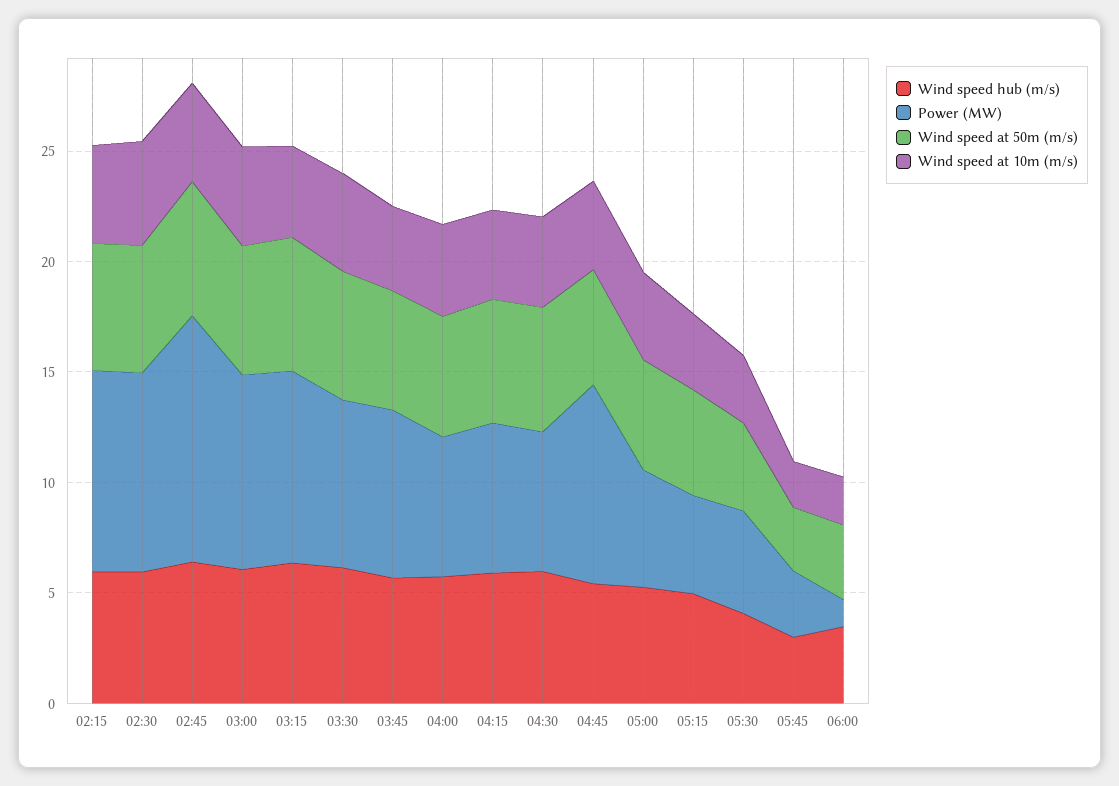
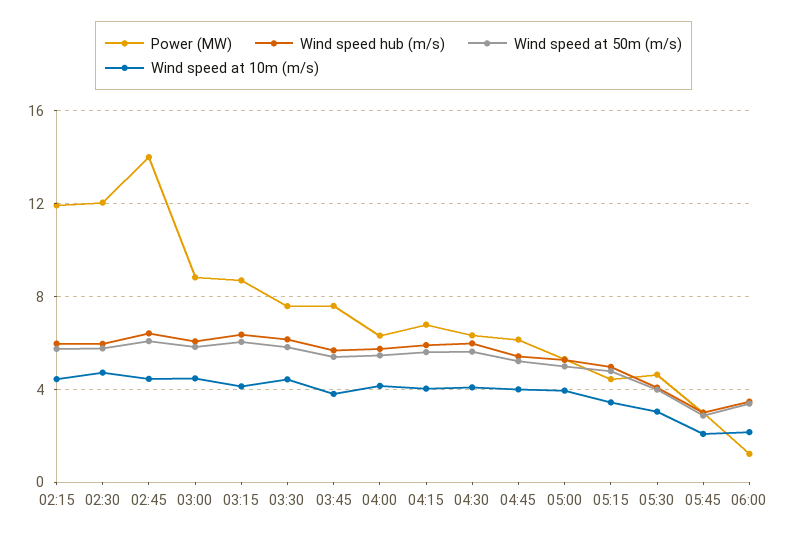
Power (MW), 02:15: 9 -> 12
Power (MW), 02:30: 9 -> 12
Power (MW), 02:45: 11 -> 14
Power (MW), 04:45: 9 -> 6

